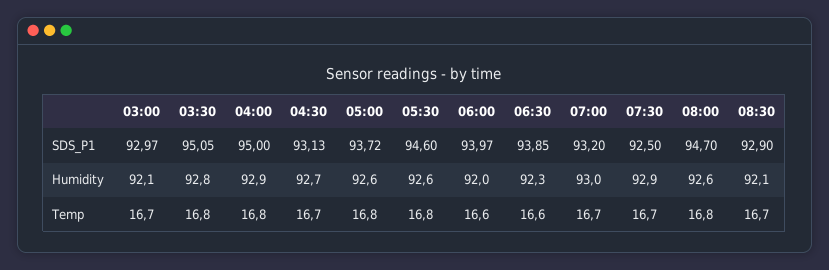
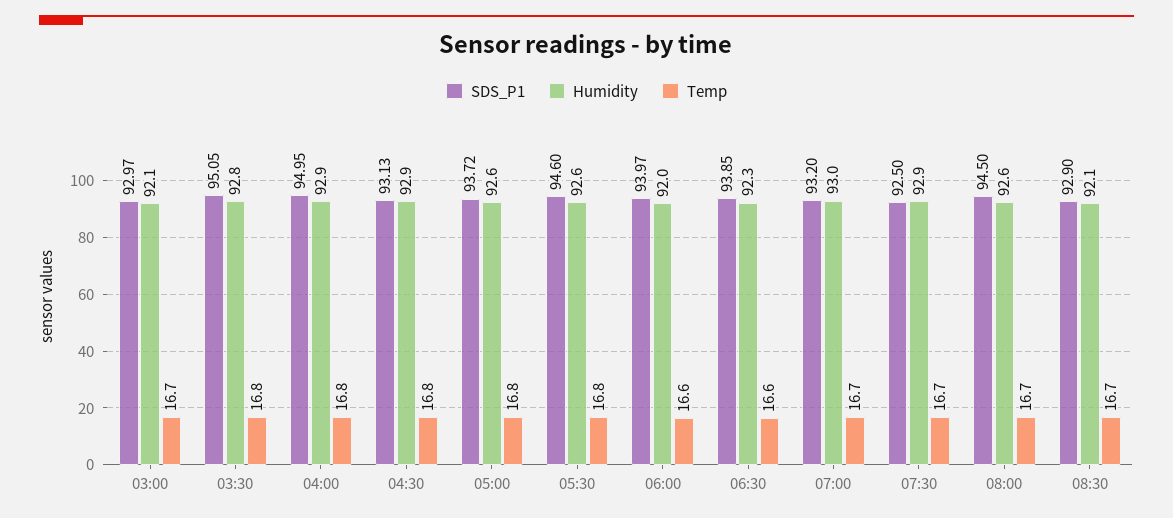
SDS_P1, 04:00: 95 -> 94.95
SDS_P1, 08:00: 94.7 -> 94.5
Humidity, 04:30: 92.7 -> 92.9
Temp, 04:30: 16.7 -> 16.8
Temp, 08:00: 16.8 -> 16.7

